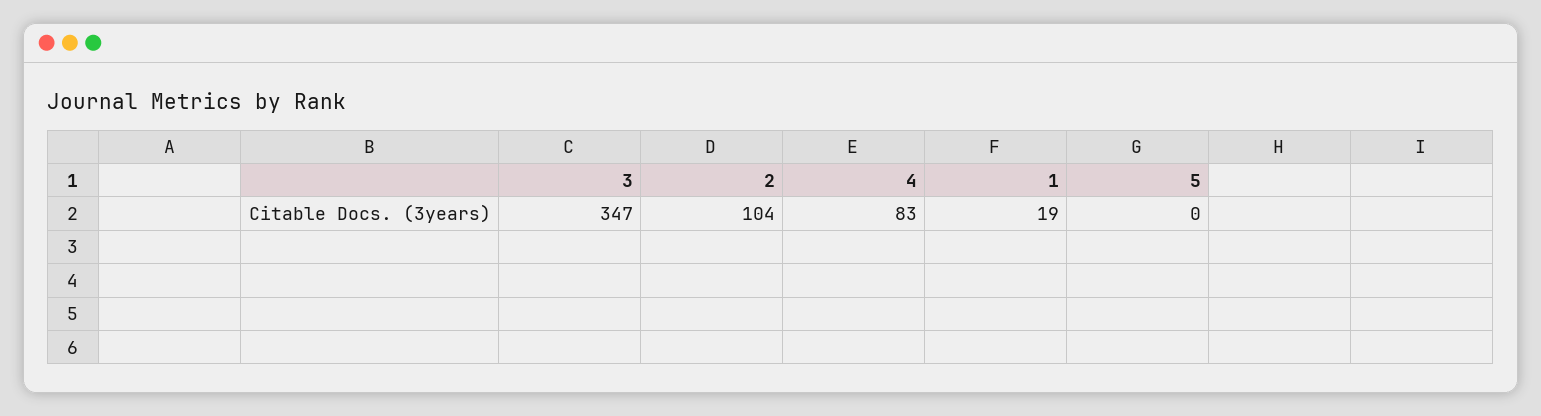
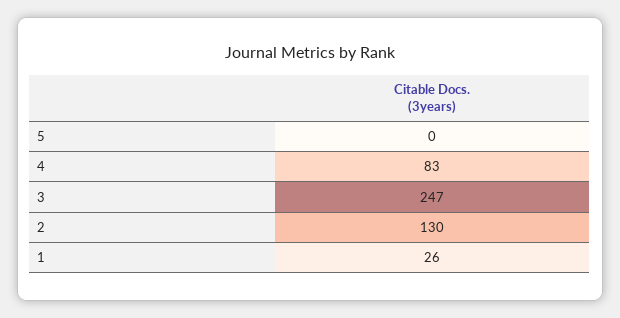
3: 347 -> 247
2: 104 -> 130
1: 19 -> 26

